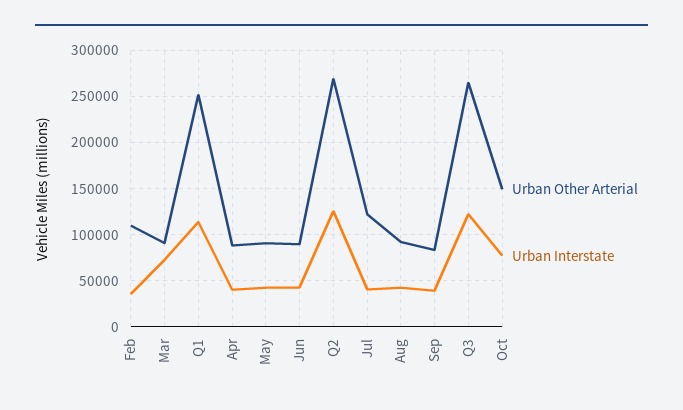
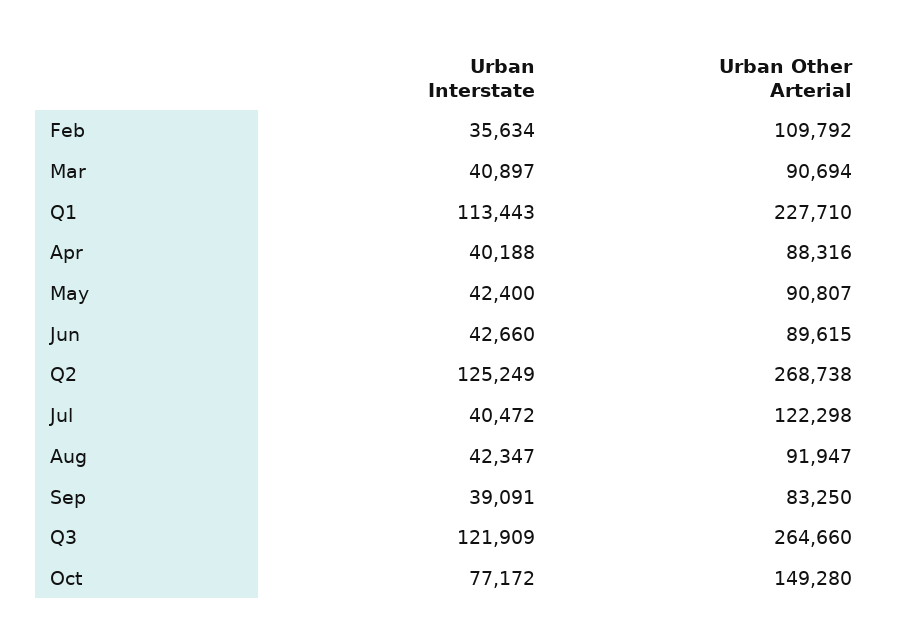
Urban Interstate, Mar: 70000 -> 40897
Urban Other Arterial, Q1: 250000 -> 227710

